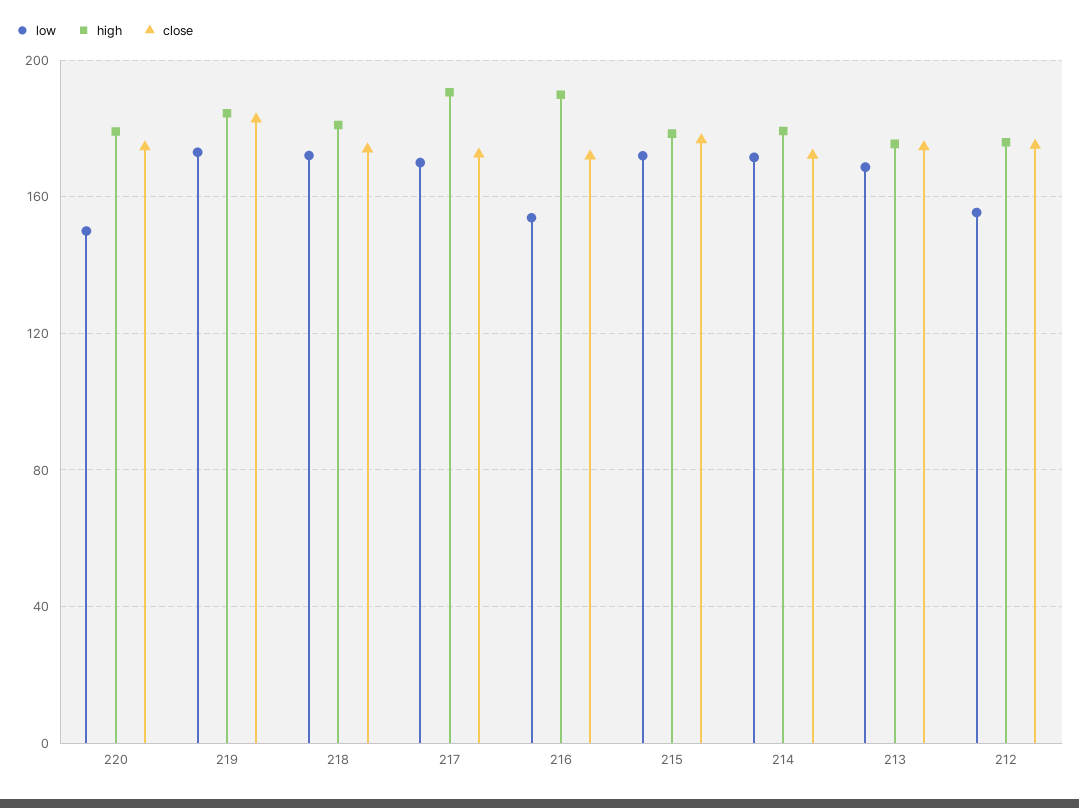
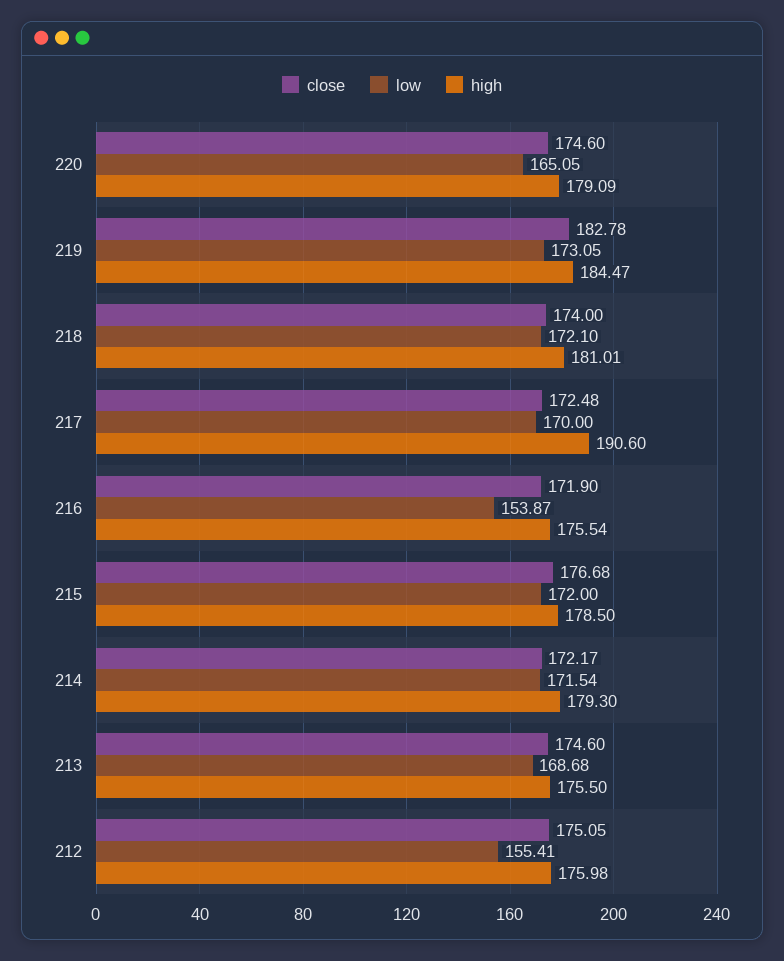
low, 220: 150 -> 165.05
high, 216: 190 -> 175.54

